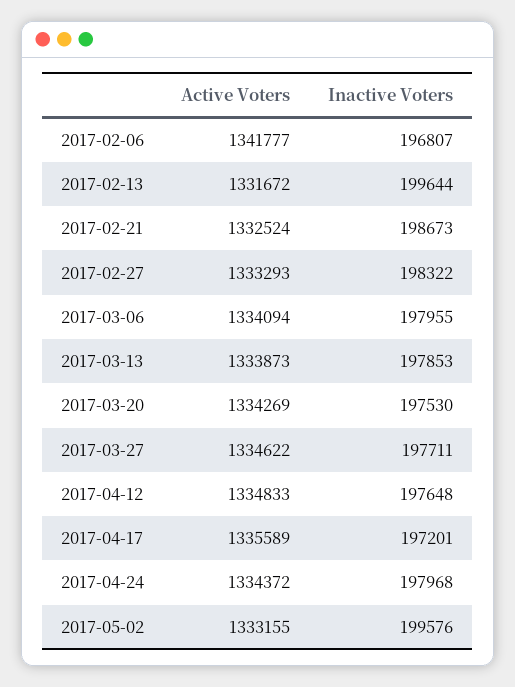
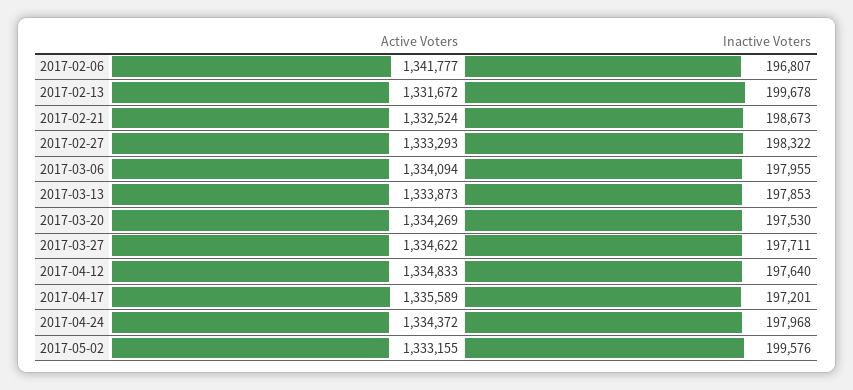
Inactive Voters, 2017-02-13: 199644 -> 199678
Inactive Voters, 2017-04-12: 197648 -> 197640

